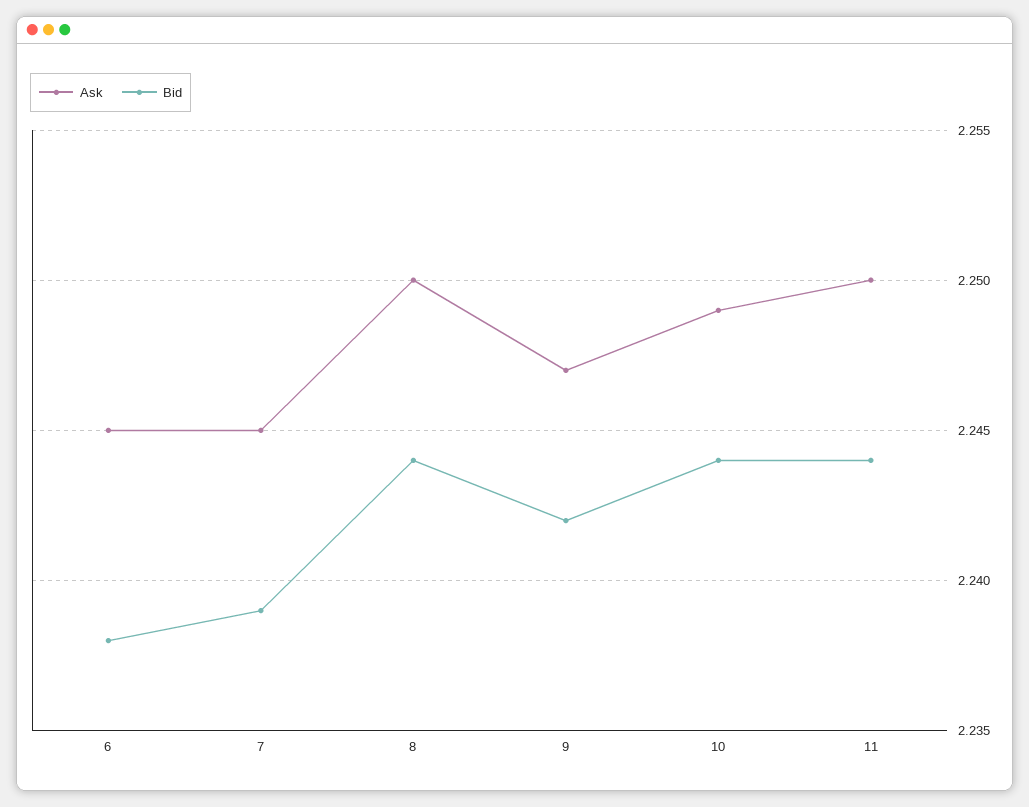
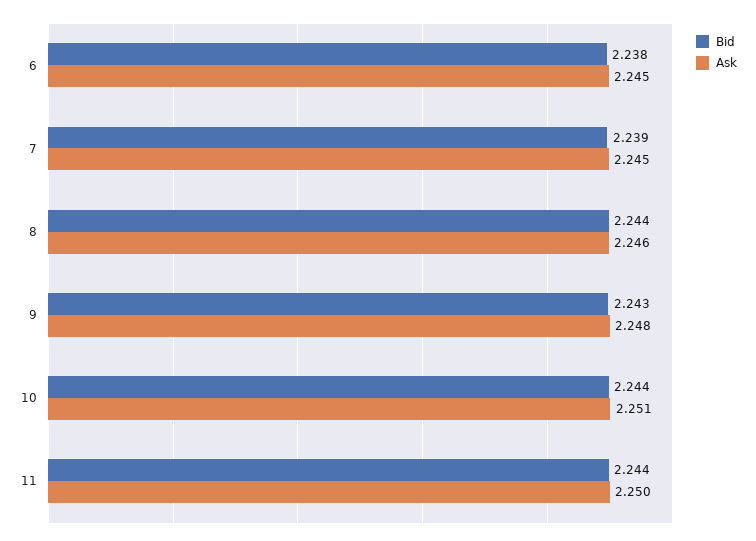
Ask, 8: 2.25 -> 2.246
Ask, 9: 2.247 -> 2.248
Bid, 9: 2.242 -> 2.243
Ask, 10: 2.249 -> 2.251

